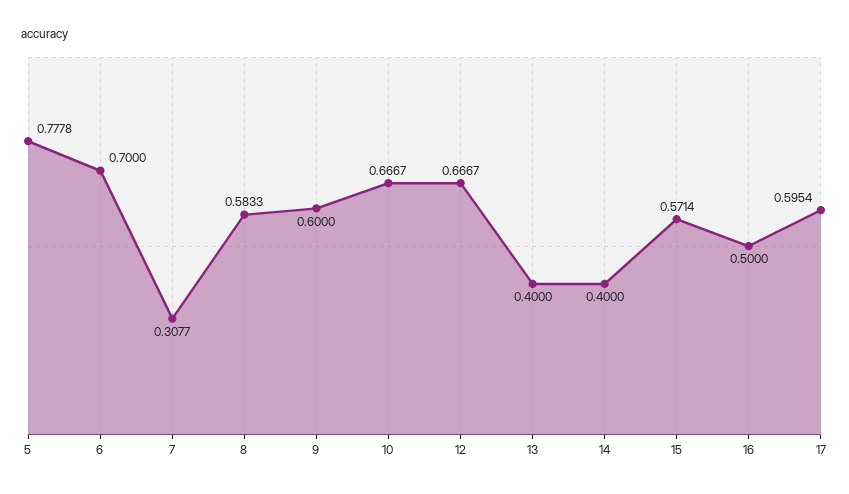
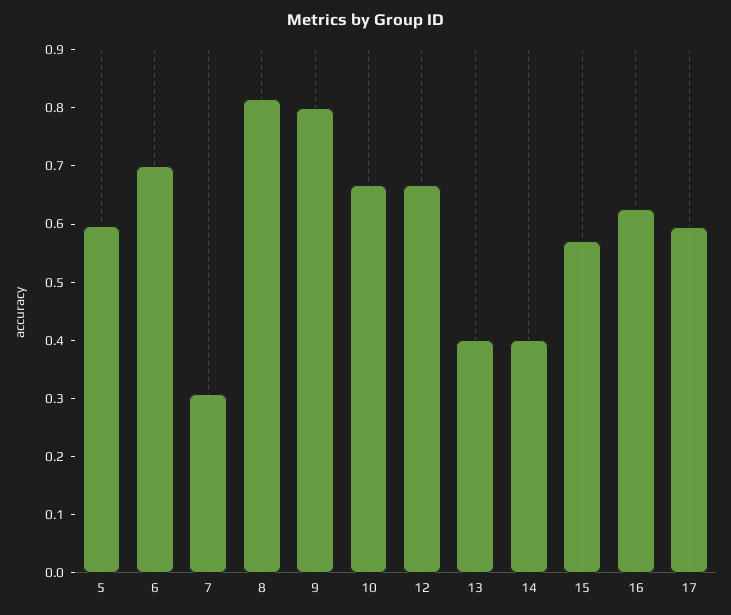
5: 0.7778 -> 0.6
8: 0.5833 -> 0.82
9: 0.6 -> 0.8
16: 0.5 -> 0.62

